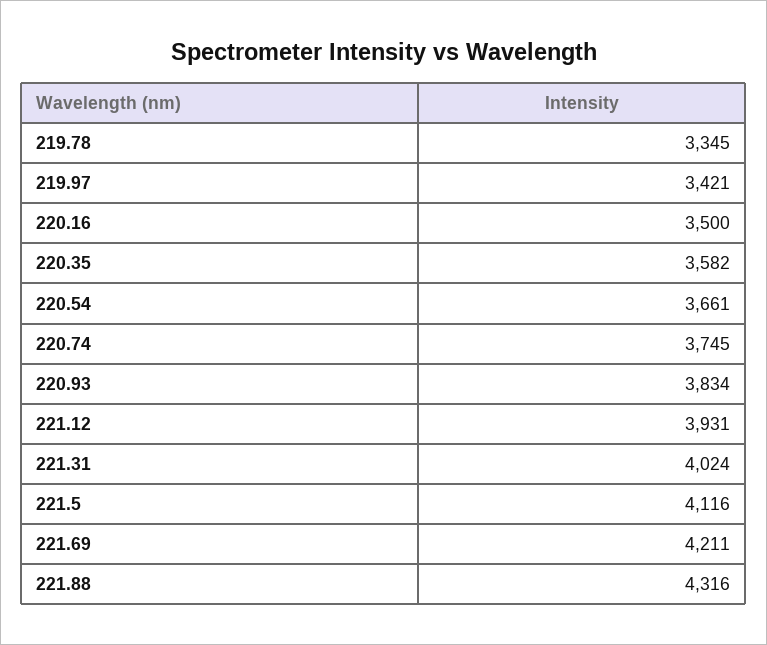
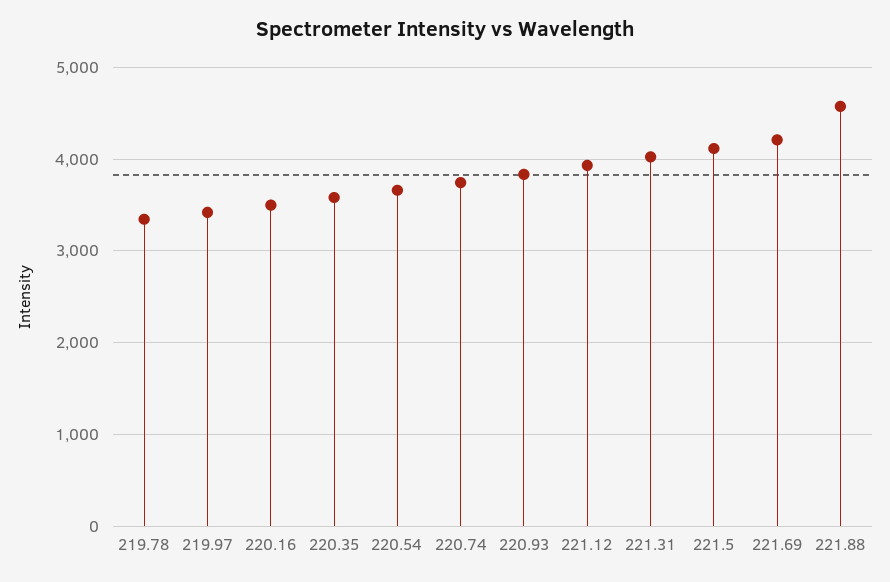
221.88: 4316 -> 4600

